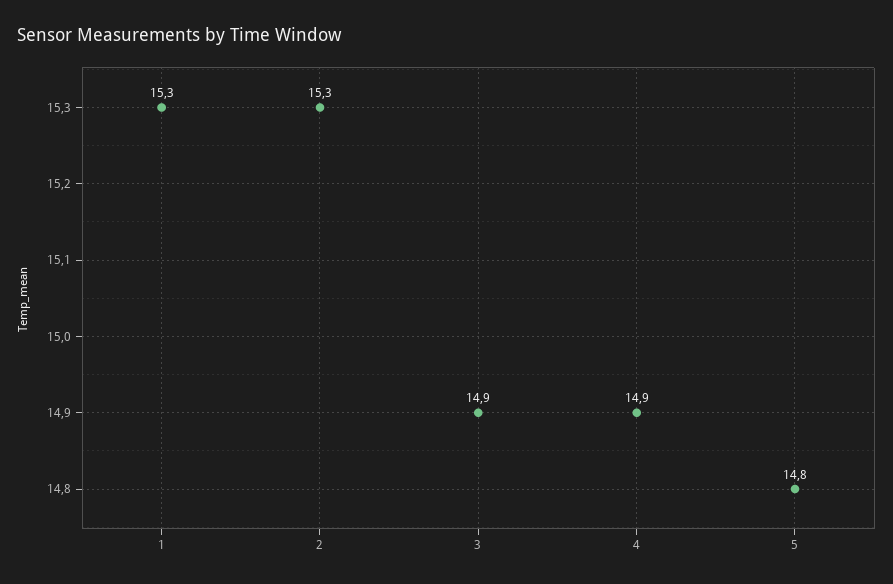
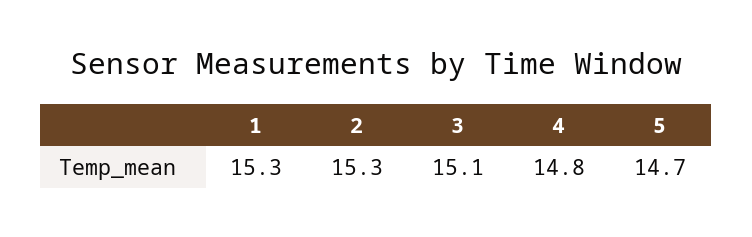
3: 14.9 -> 15.1
4: 14.9 -> 14.8
5: 14.8 -> 14.7

